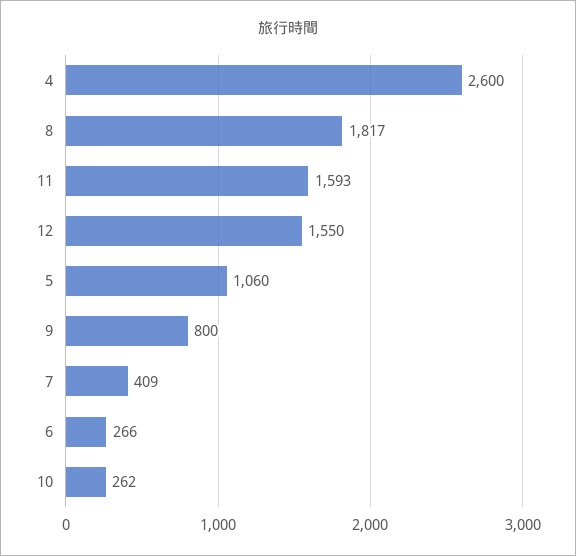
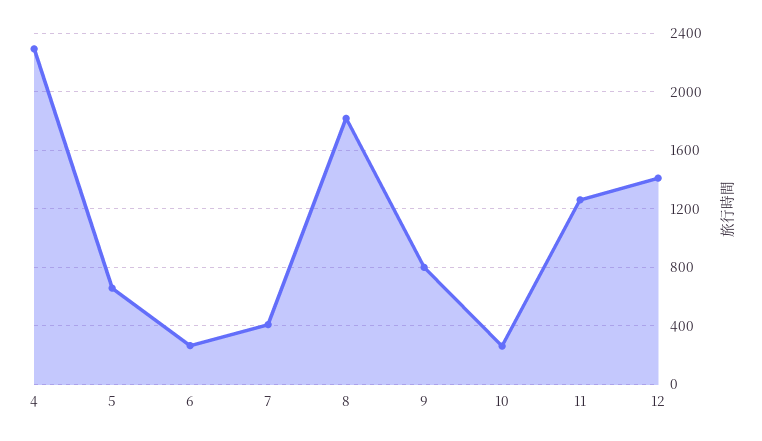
4: 2600 -> 2300
11: 1593 -> 1250
12: 1550 -> 1400
5: 1060 -> 650

